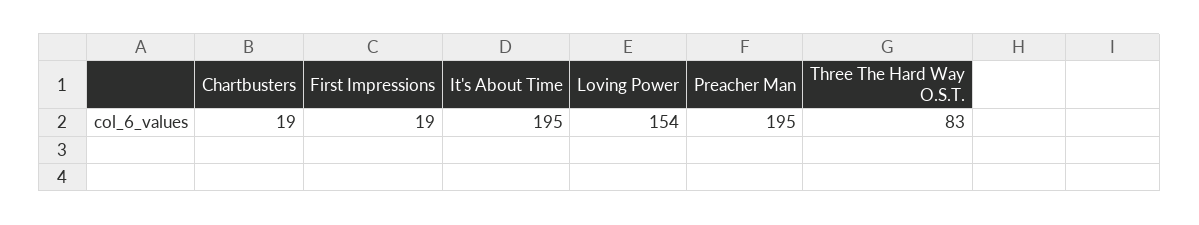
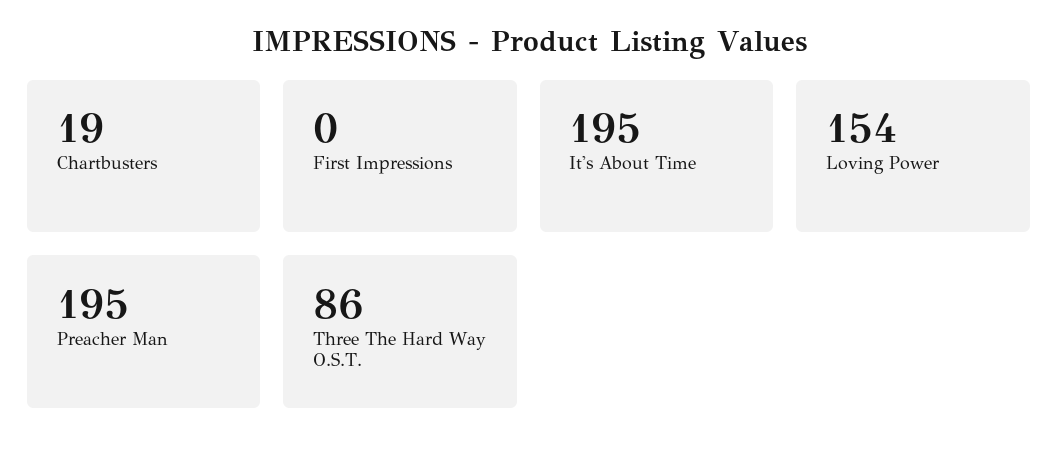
First Impressions: 19 -> 0
Three The Hard Way O.S.T.: 83 -> 86

